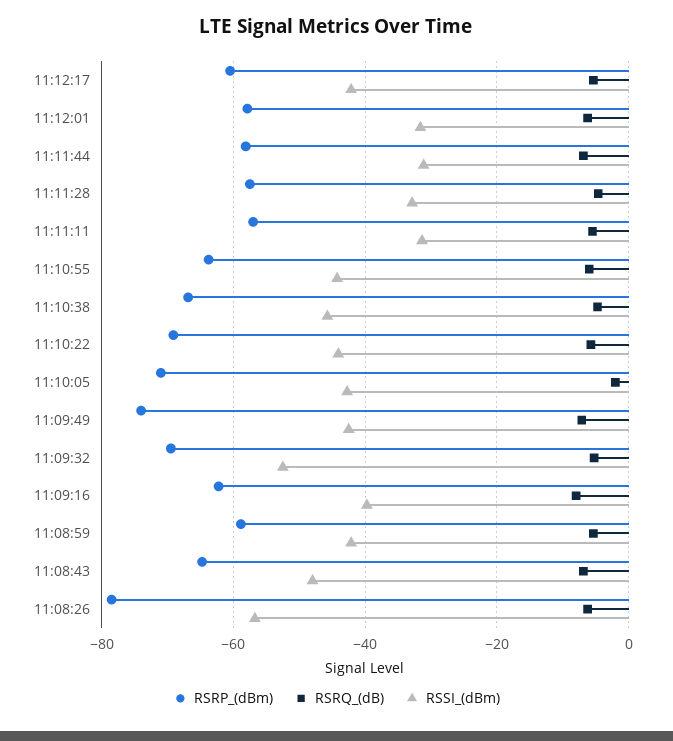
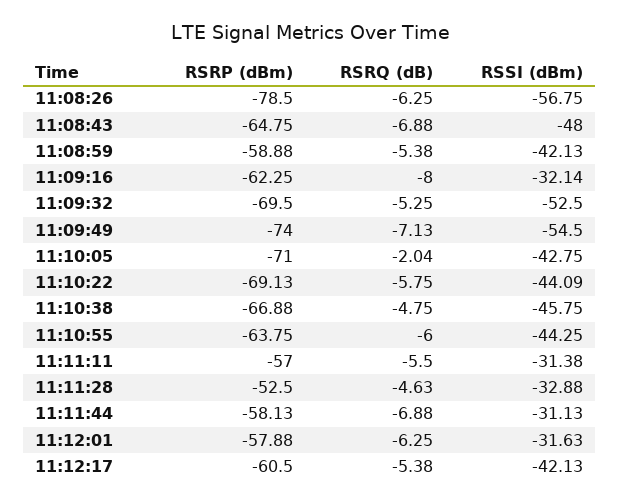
RSRP_(dBm), 11:11:28: -58 -> -52.5
RSSI_(dBm), 11:09:49: -42 -> -54.5
RSSI_(dBm), 11:09:16: -40 -> -32.14

